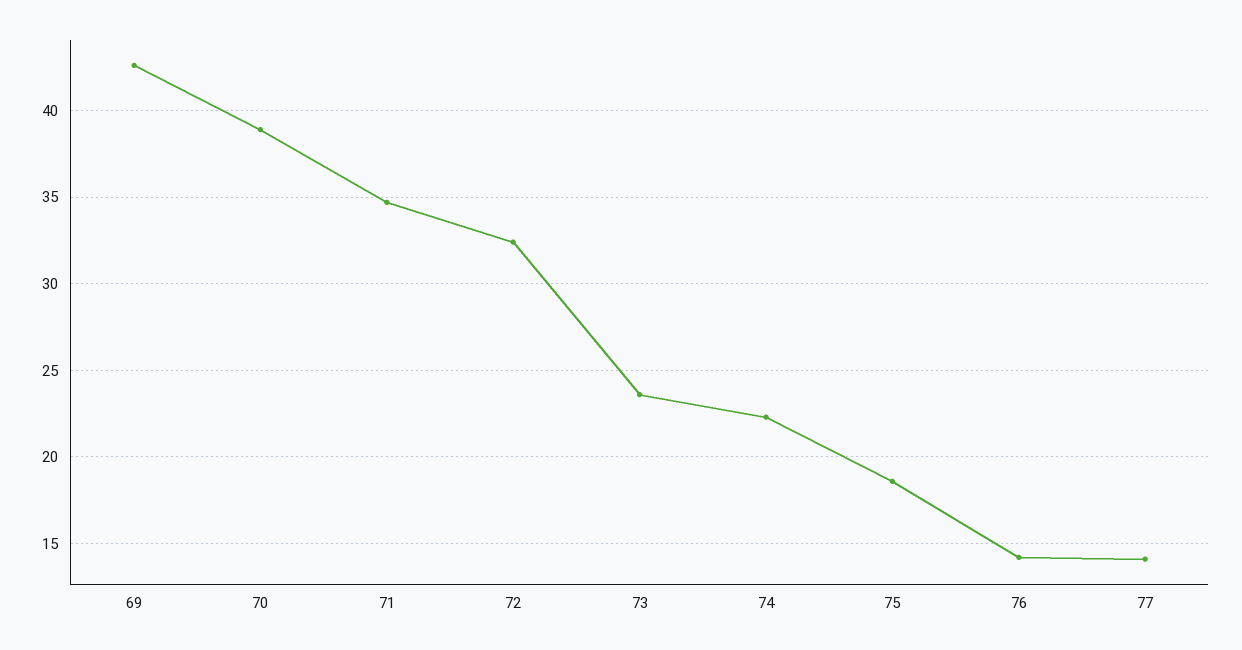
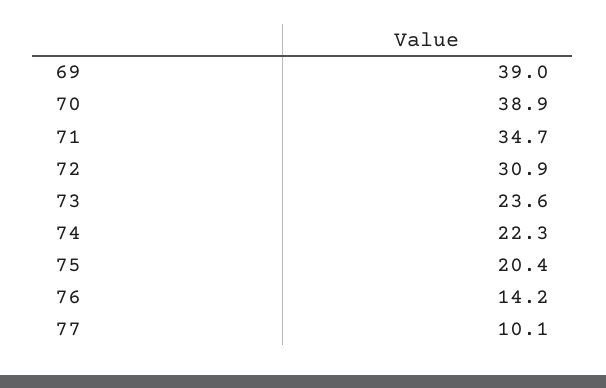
69: 42.5 -> 39
72: 32.5 -> 30.9
75: 18.5 -> 20.4
77: 14 -> 10.1

